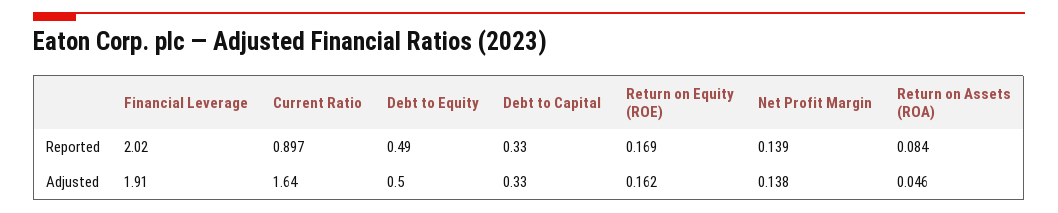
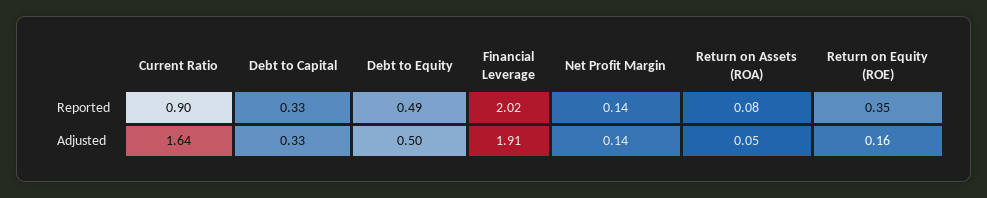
Return on Equity (ROE), Reported: 0.169 -> 0.35

